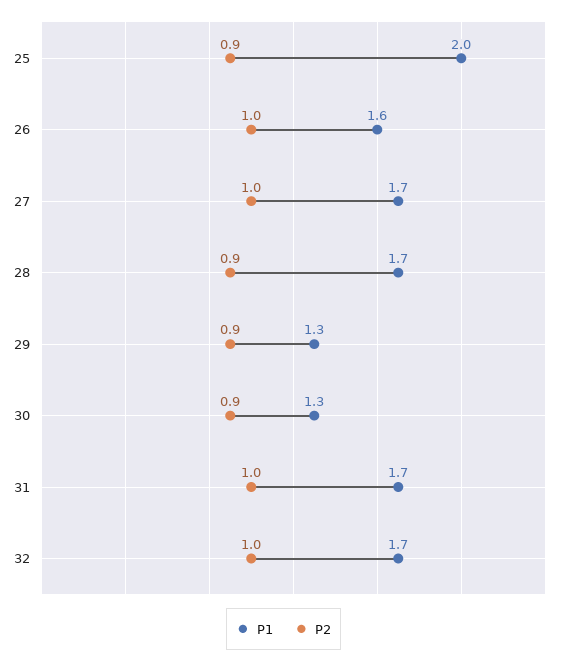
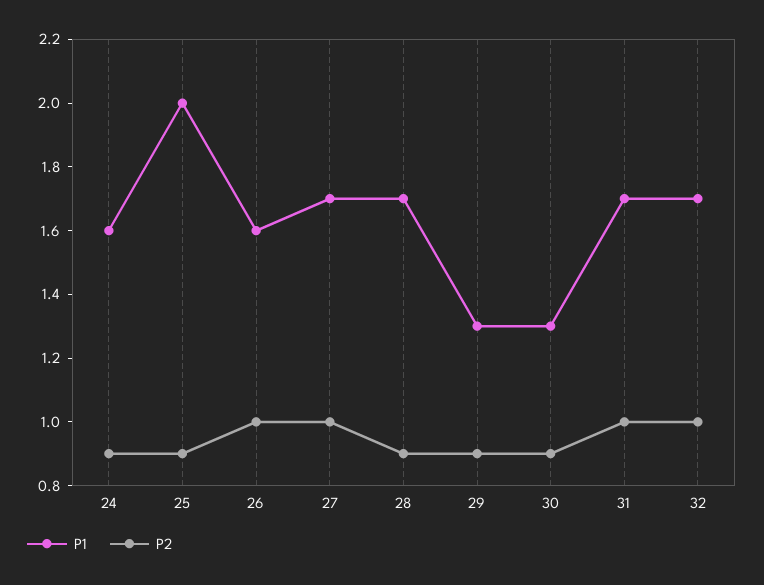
P1, 24: none -> 1.6
P2, 24: none -> 0.9

